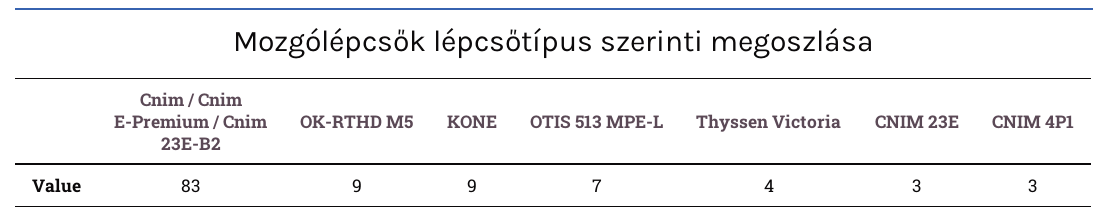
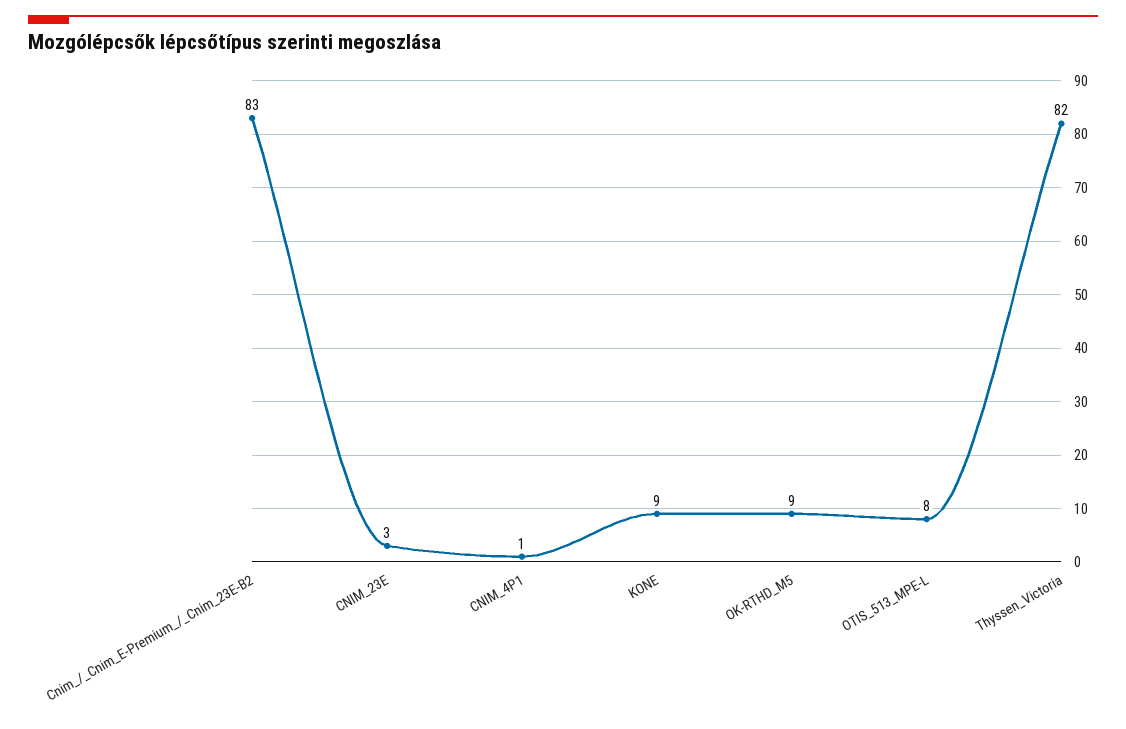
OTIS 513 MPE-L: 7 -> 8
Thyssen Victoria: 4 -> 82
CNIM 4P1: 3 -> 1

